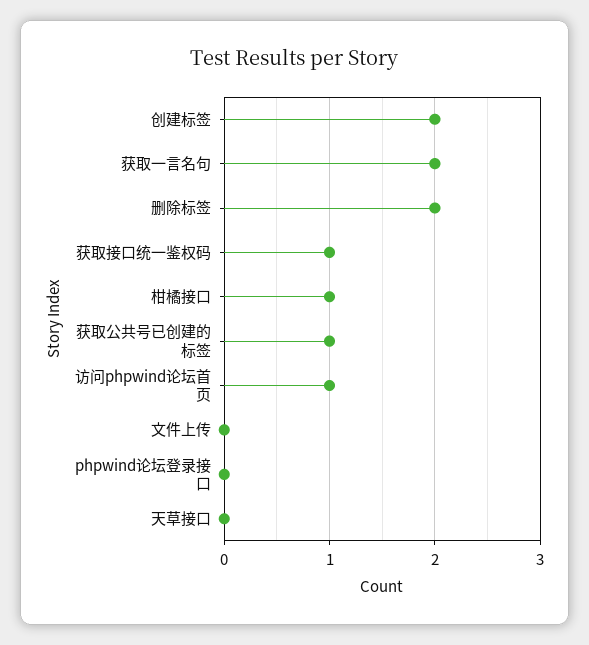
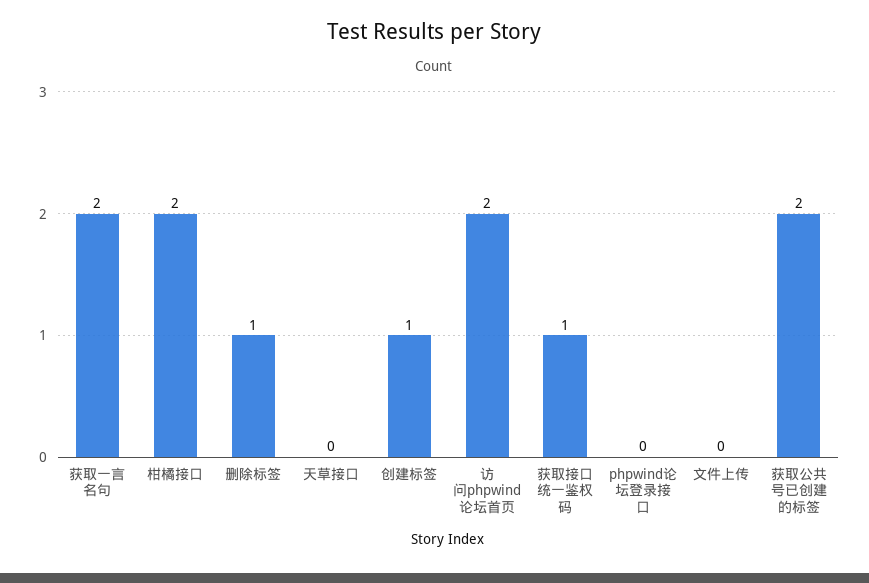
创建标签: 2 -> 1
删除标签: 2 -> 1
柑橘接口: 1 -> 2
获取公共号已创建的标签: 1 -> 2
访问phpwind论坛首页: 1 -> 2

